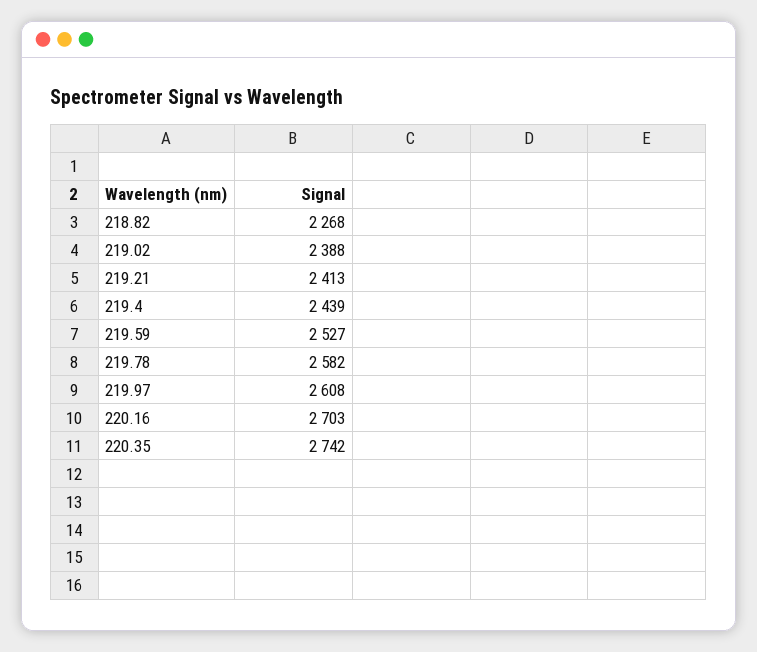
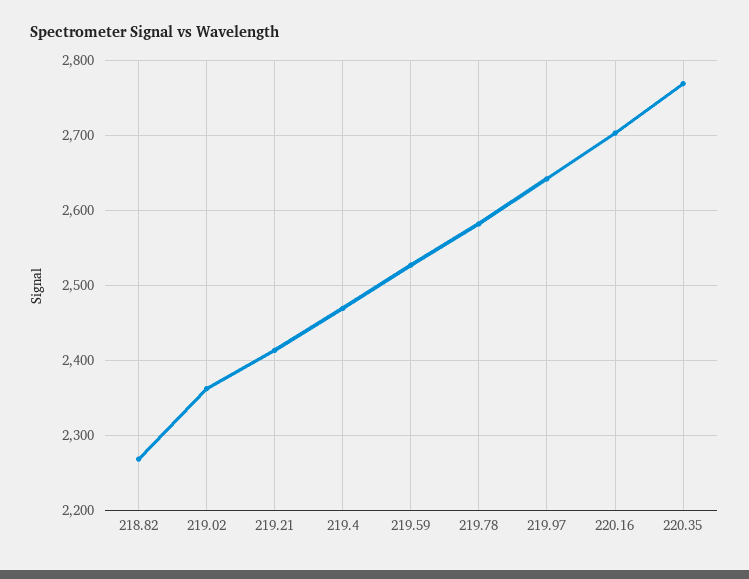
219.02: 2388 -> 2360
219.4: 2439 -> 2470
219.97: 2608 -> 2640
220.35: 2742 -> 2770

